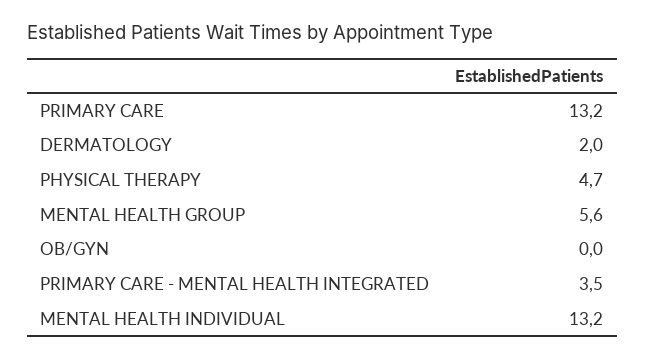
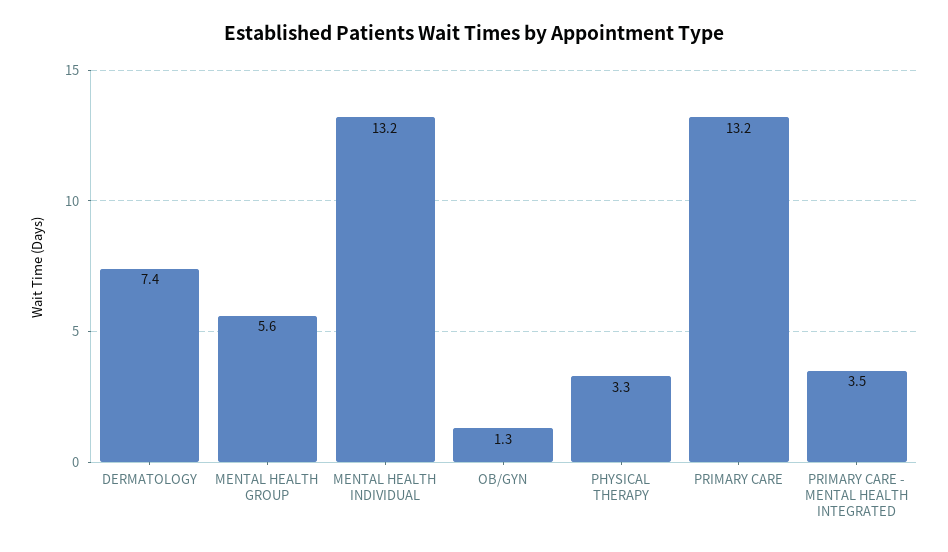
DERMATOLOGY: 2 -> 7.4
PHYSICAL THERAPY: 4.7 -> 3.3
OB/GYN: 0 -> 1.3

